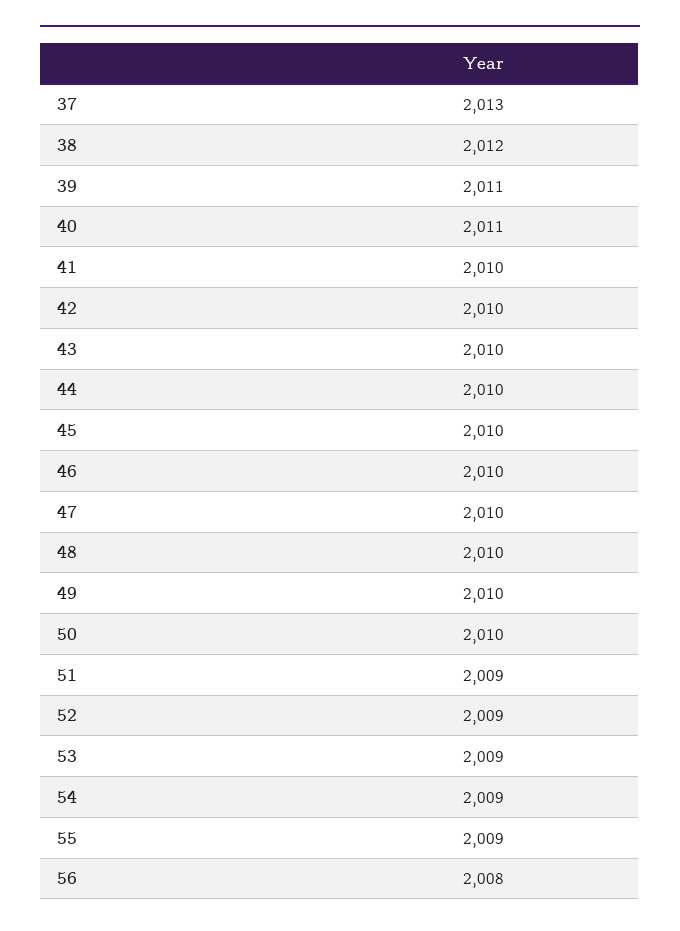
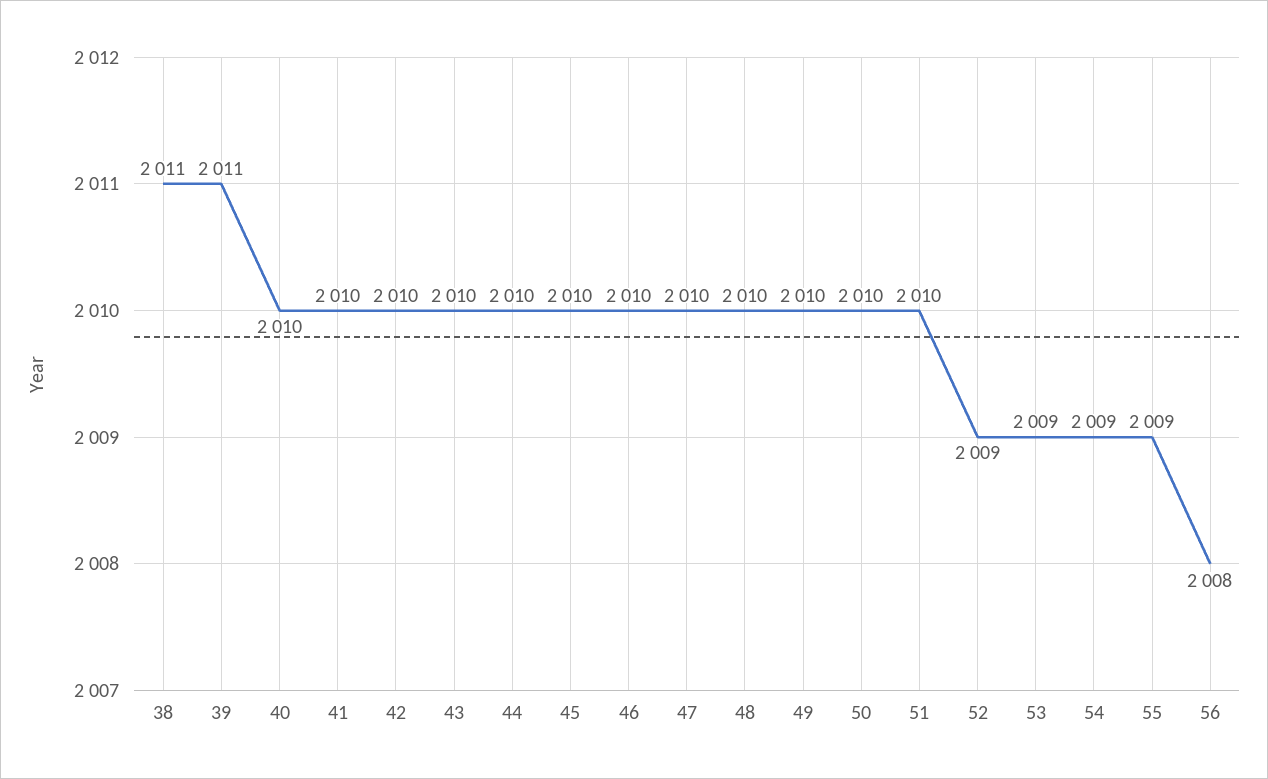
37: 2013 -> none
38: 2012 -> 2011
40: 2011 -> 2010
51: 2009 -> 2010

